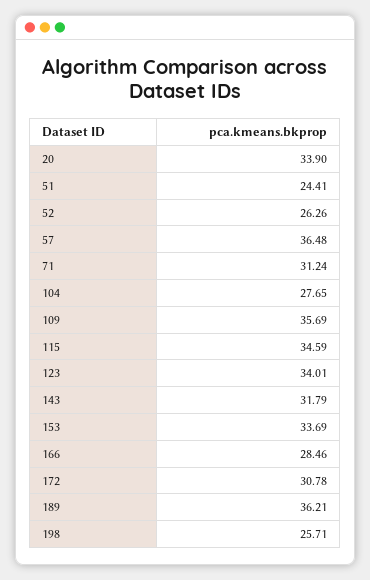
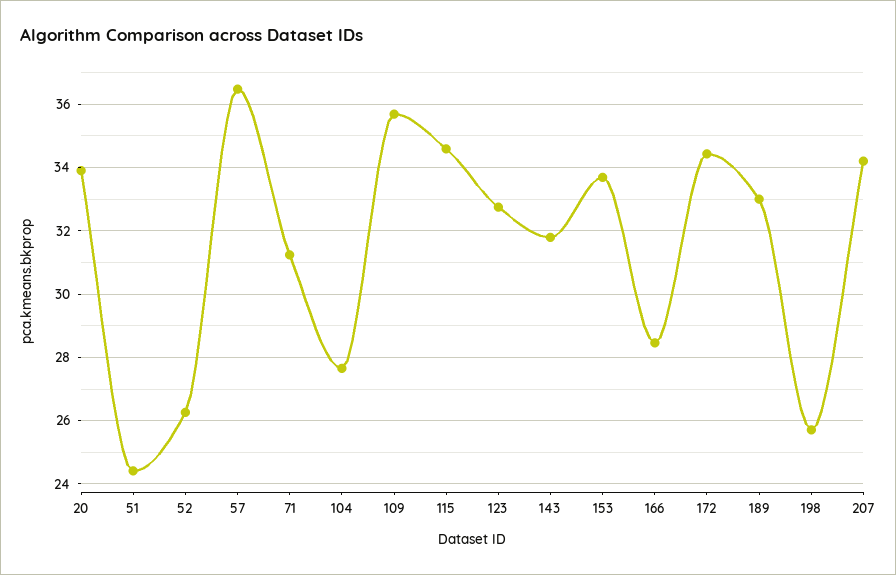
123: 34.01 -> 32.8
172: 30.78 -> 34.4
189: 36.21 -> 33
207: none -> 34.2

